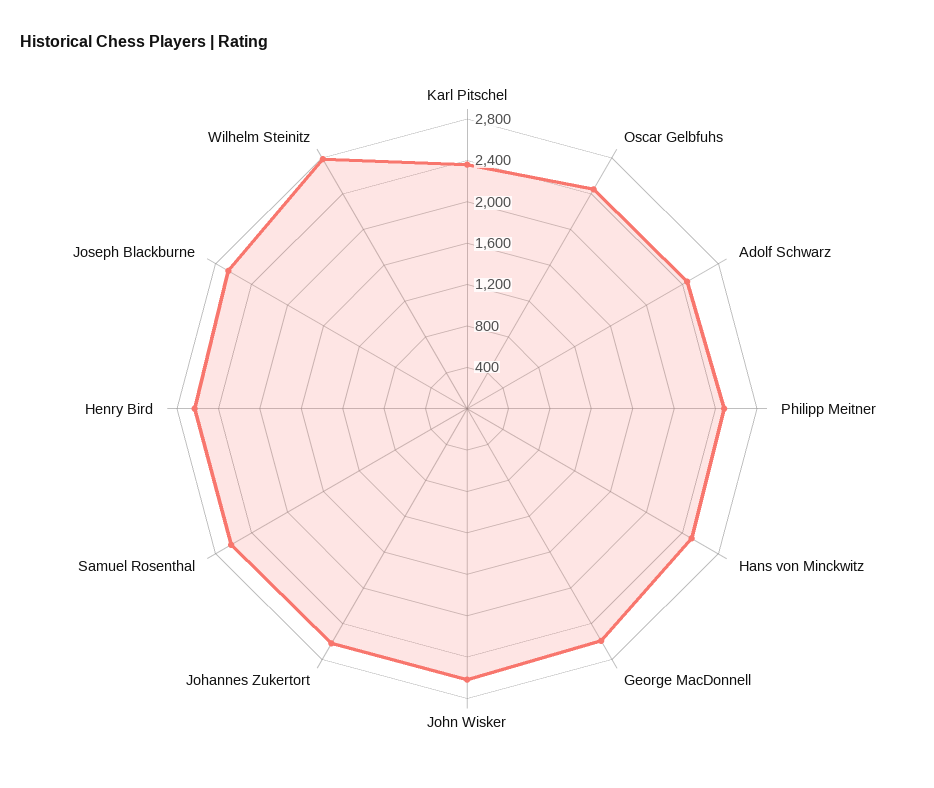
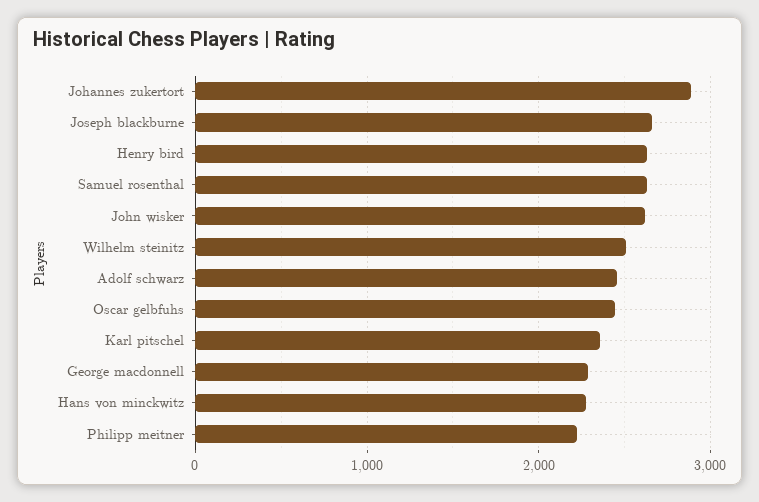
Philipp Meitner: 2500 -> 2200
Hans von Minckwitz: 2500 -> 2300
George MacDonnell: 2600 -> 2300
Johannes Zukertort: 2600 -> 2900
Wilhelm Steinitz: 2800 -> 2500

